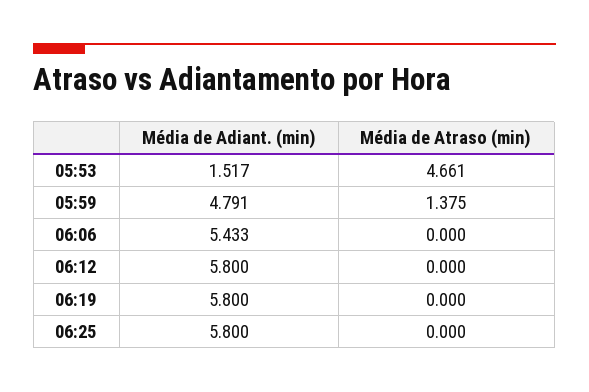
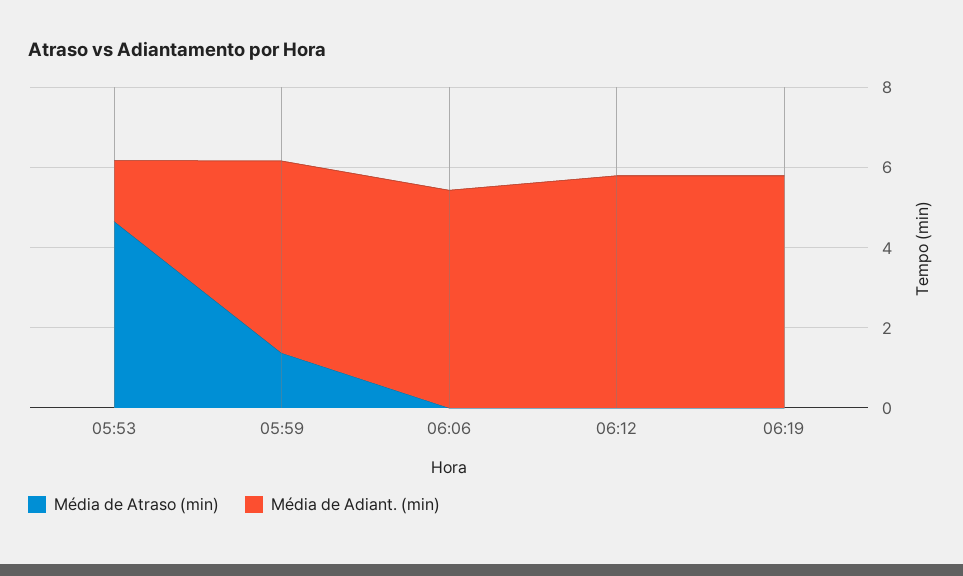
Média de Adiant. (min), 06:25: 5.8 -> none
Média de Atraso (min), 06:25: 0 -> none

